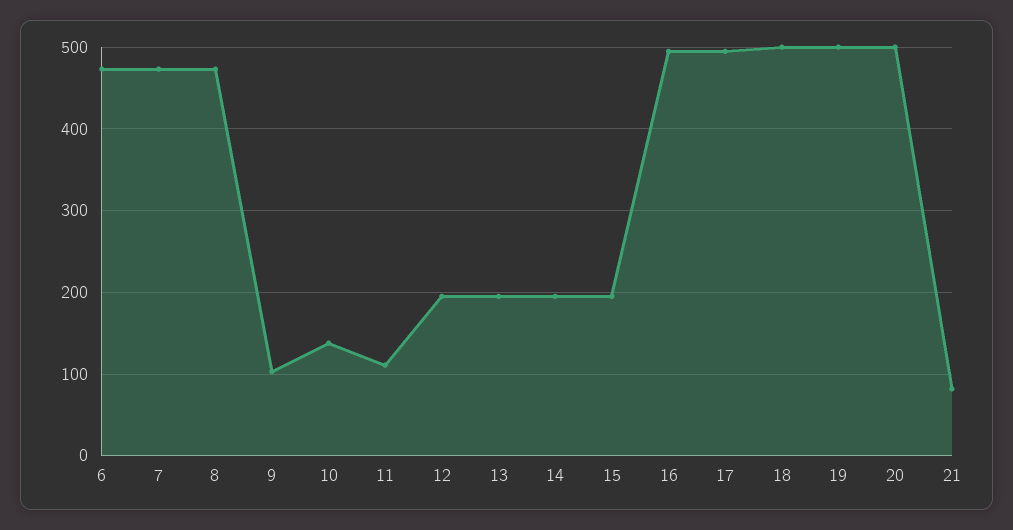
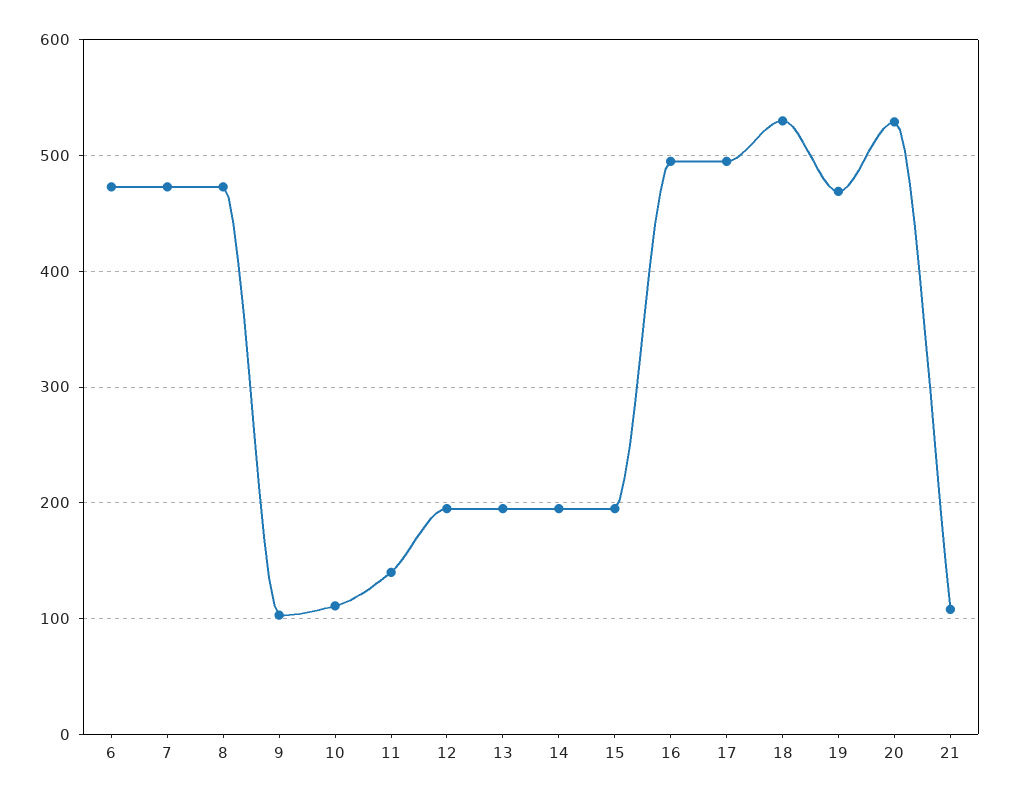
10: 140 -> 110
11: 110 -> 140
18: 500 -> 530
19: 500 -> 470
20: 500 -> 530
21: 80 -> 110

